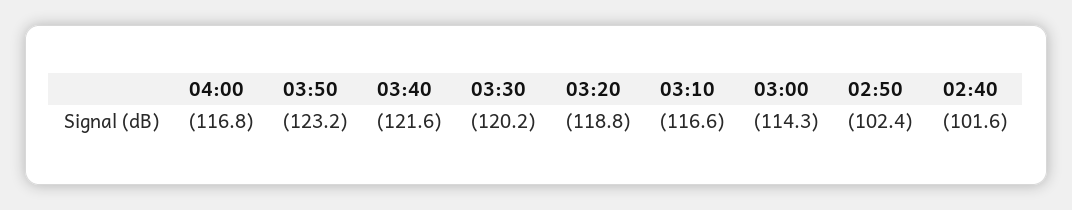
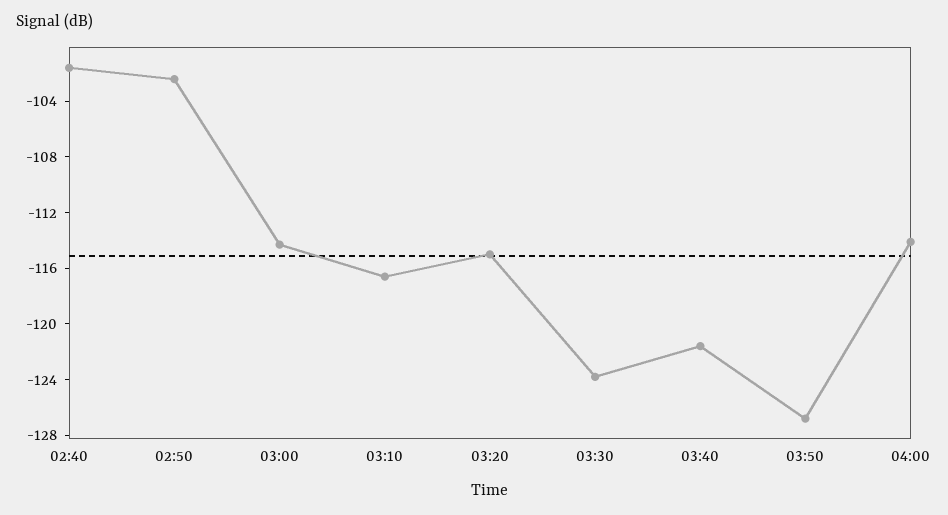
04:00: -116.8 -> -114
03:50: -123.2 -> -127
03:30: -120.2 -> -124
03:20: -118.8 -> -115

